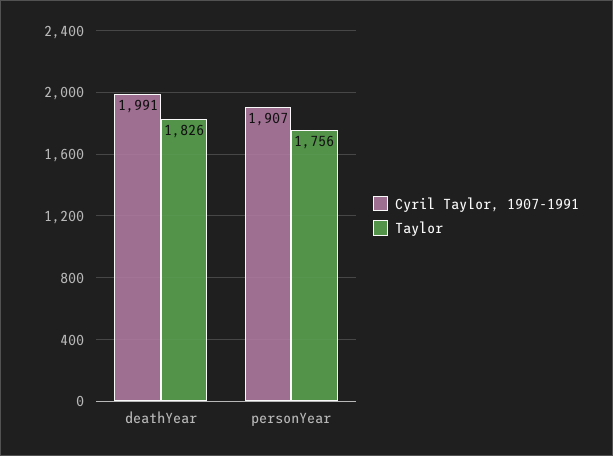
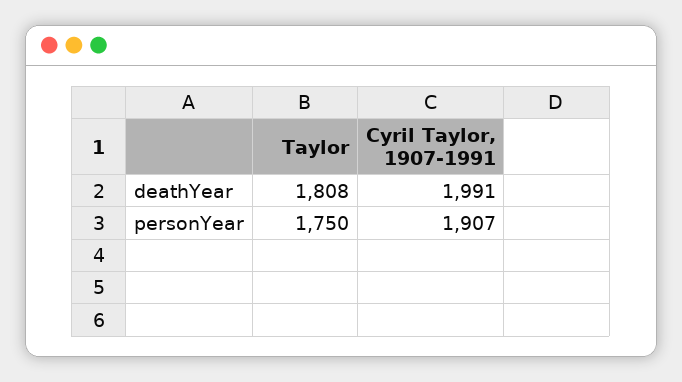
Taylor, deathYear: 1826 -> 1808
Taylor, personYear: 1756 -> 1750

